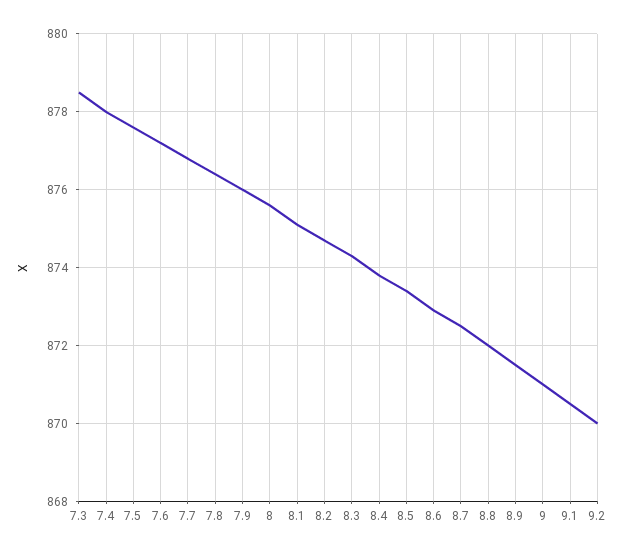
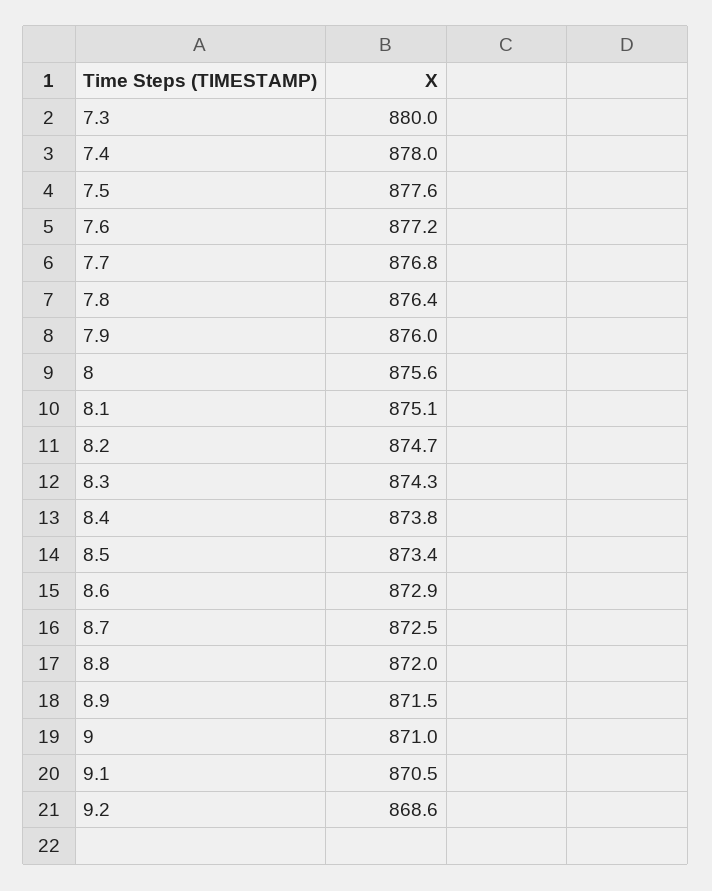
7.3: 878.5 -> 880
9.2: 870 -> 868.6

